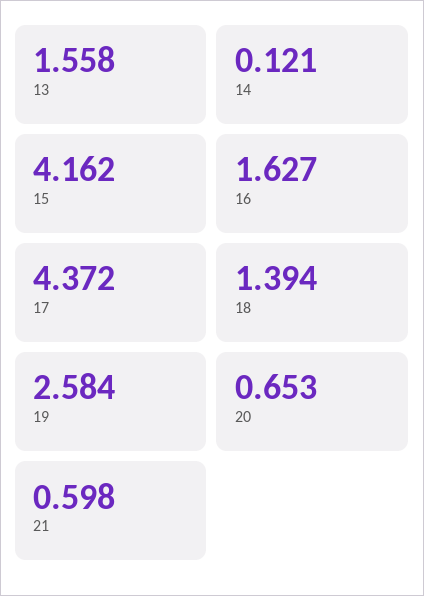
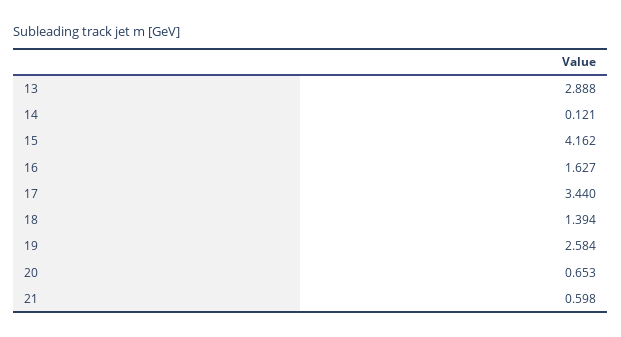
13: 1.558 -> 2.888
17: 4.372 -> 3.44

